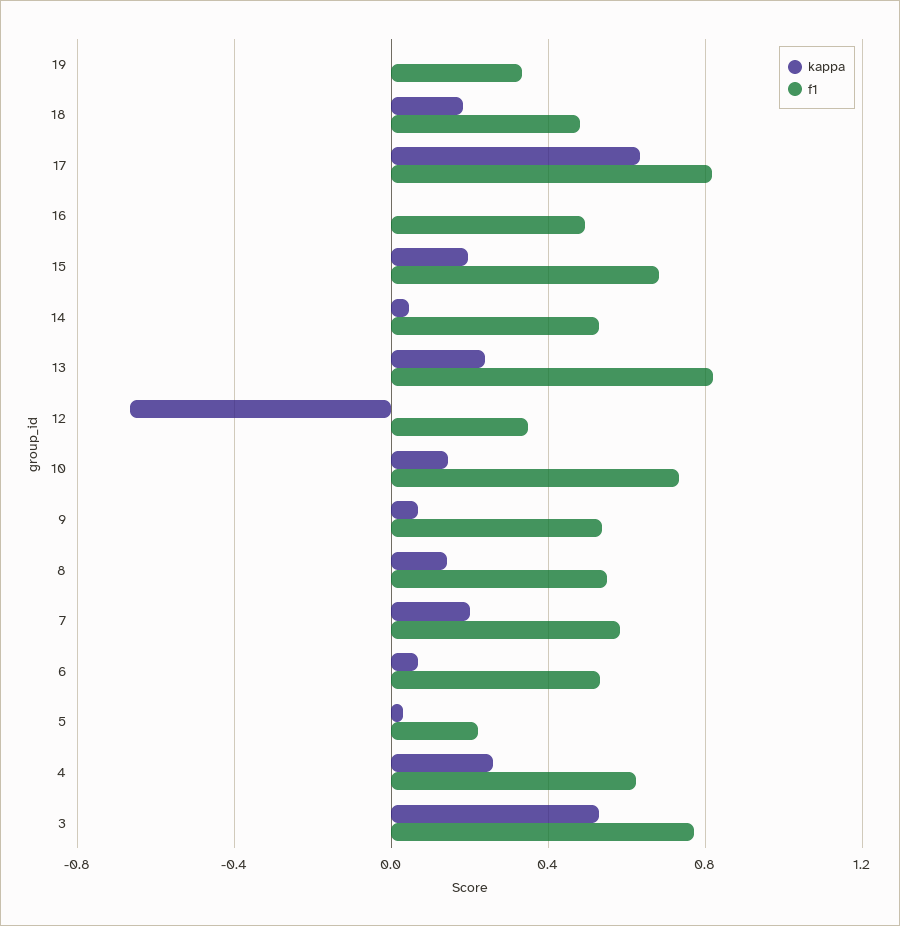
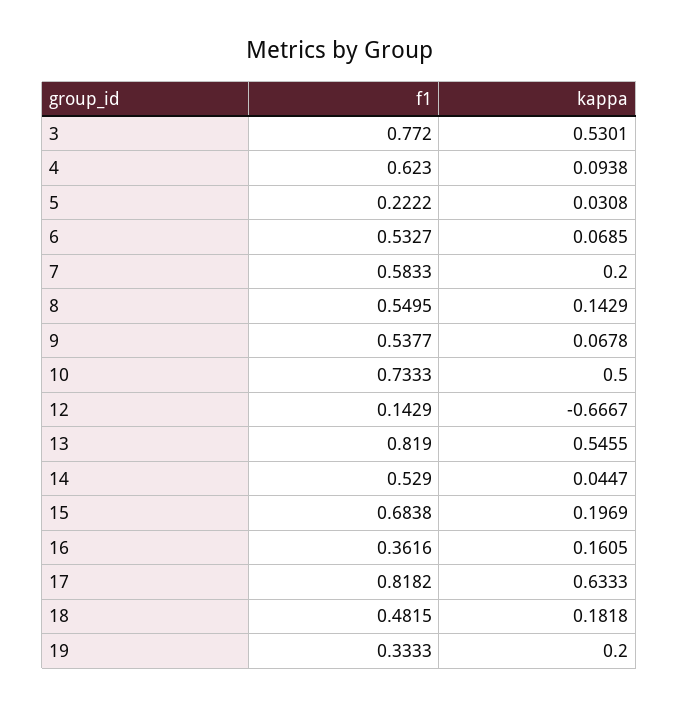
kappa, 19: 0 -> 0.2
kappa, 16: 0 -> 0.1605
f1, 16: 0.5 -> 0.3616
kappa, 13: 0.25 -> 0.5455
f1, 12: 0.35 -> 0.1429
kappa, 10: 0.15 -> 0.5
kappa, 4: 0.25 -> 0.0938

